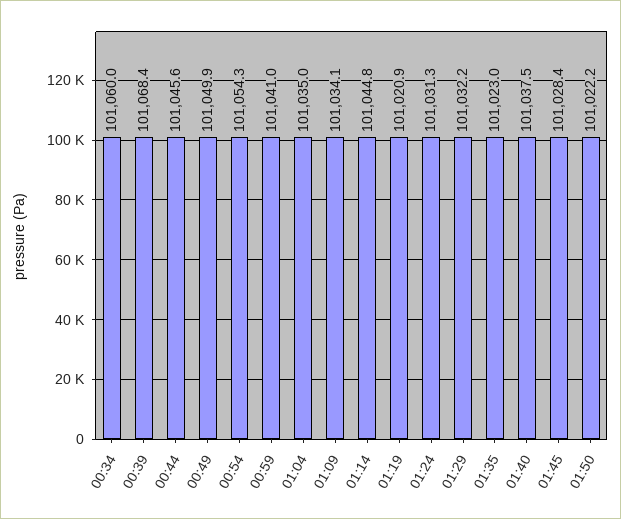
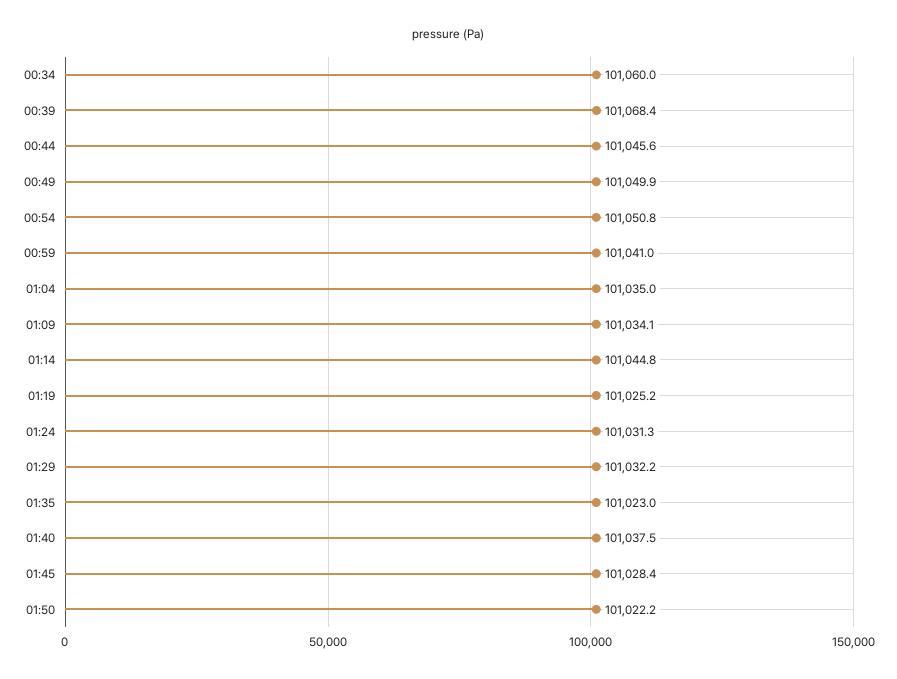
00:54: 101054.3 -> 101050.8
01:19: 101020.9 -> 101025.2

